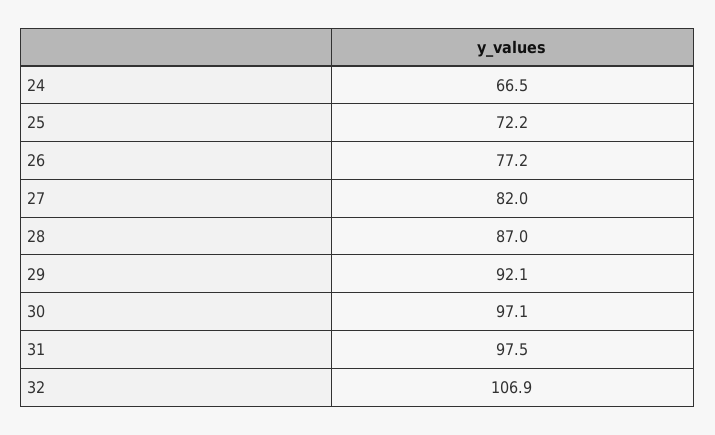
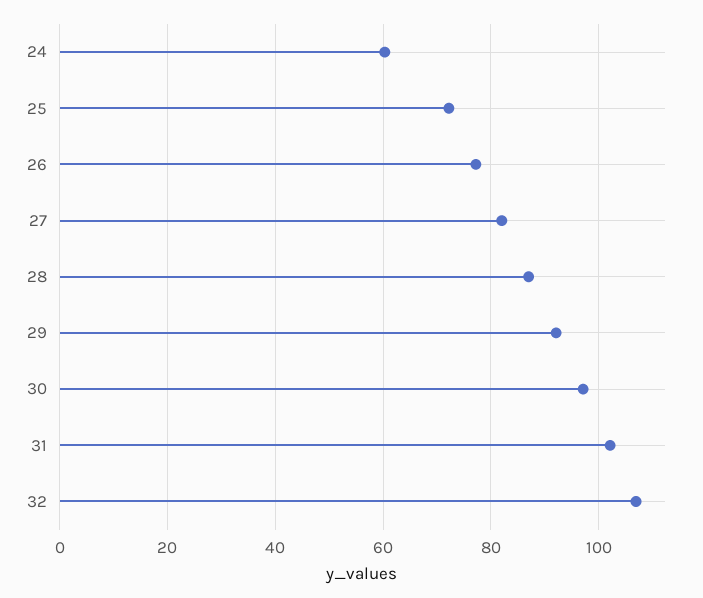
24: 66.5 -> 60
31: 97.5 -> 102

